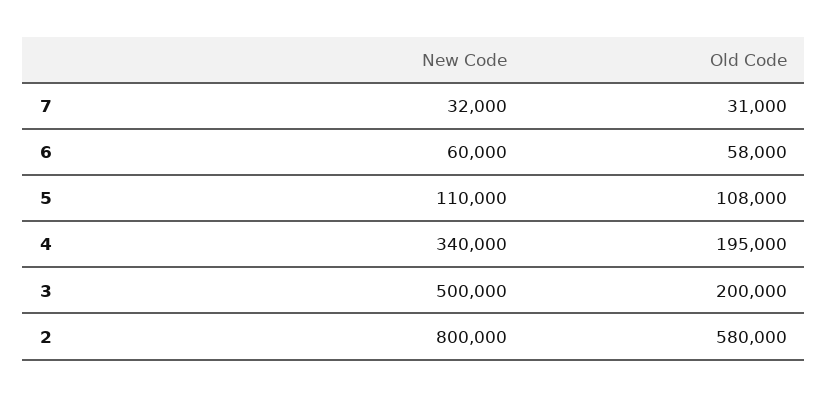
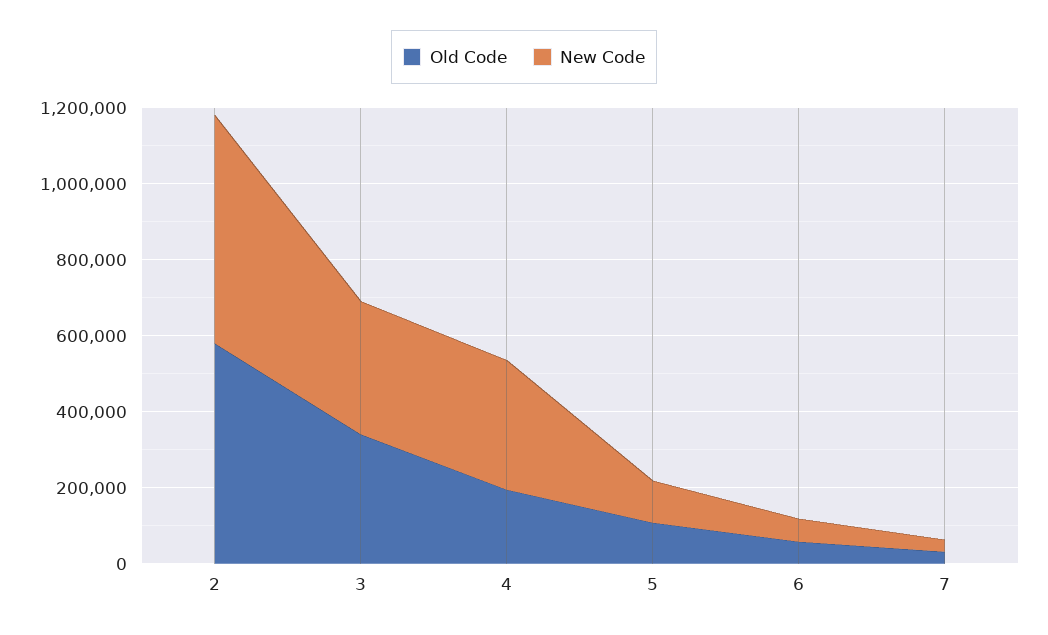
New Code, 3: 500000 -> 350000
Old Code, 3: 200000 -> 350000
New Code, 2: 800000 -> 600000

